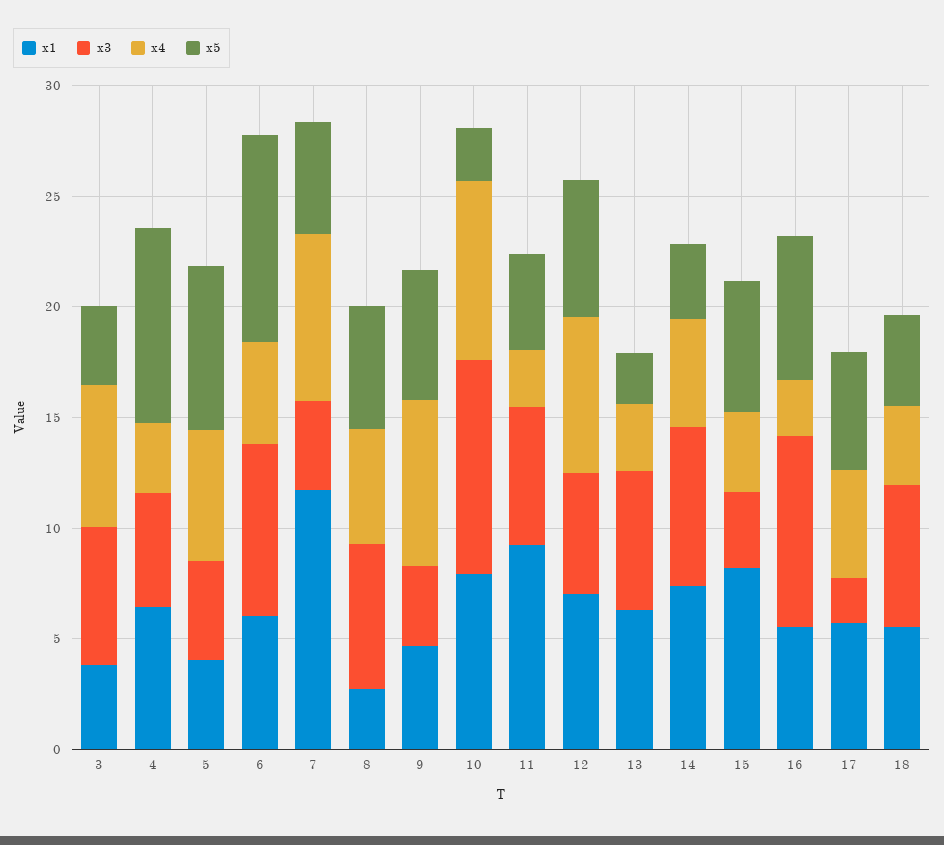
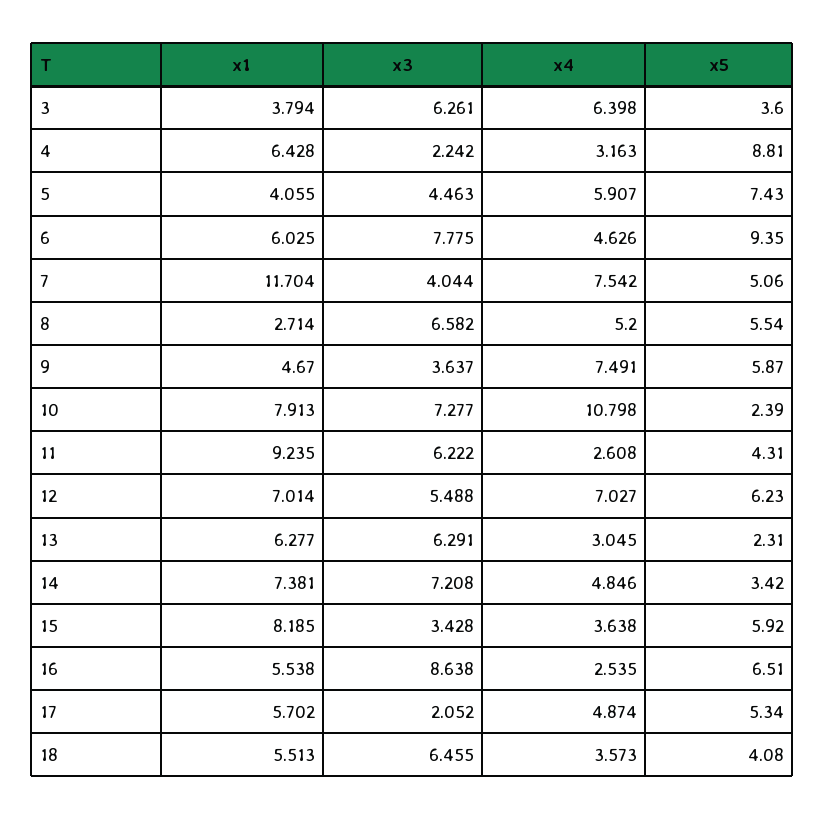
x3, 4: 5 -> 2.242
x3, 10: 10 -> 7.277
x4, 10: 8 -> 10.798

